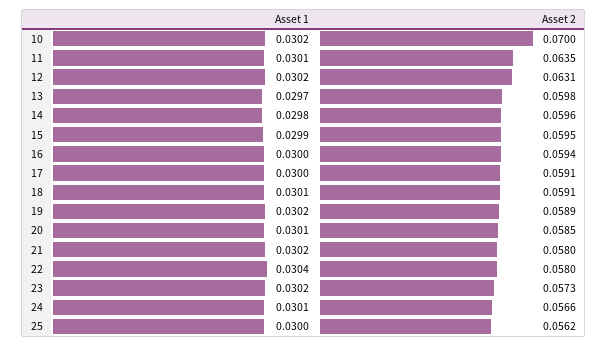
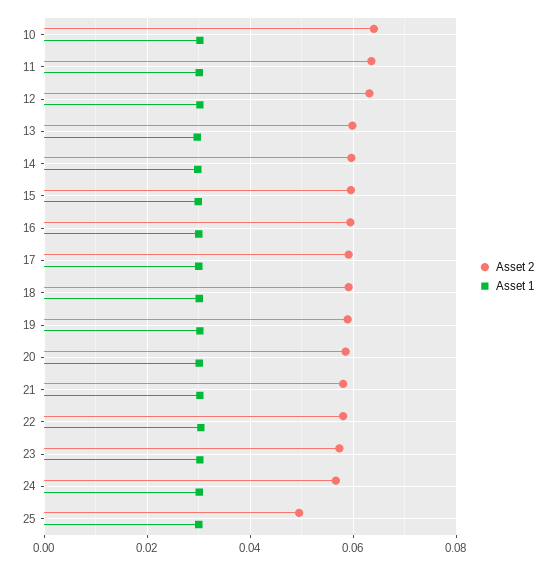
Asset 2, 10: 0.07 -> 0.064
Asset 2, 25: 0.0562 -> 0.05

